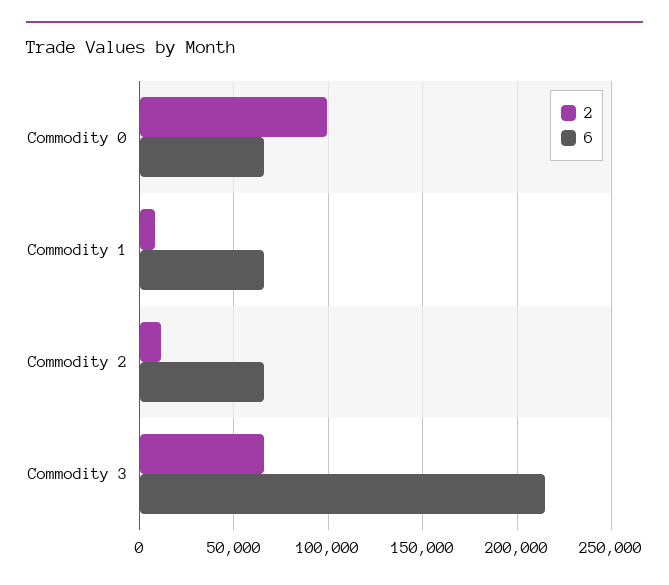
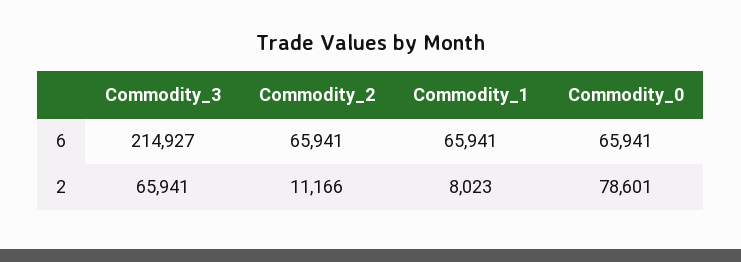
2, Commodity 0: 100000 -> 78601

